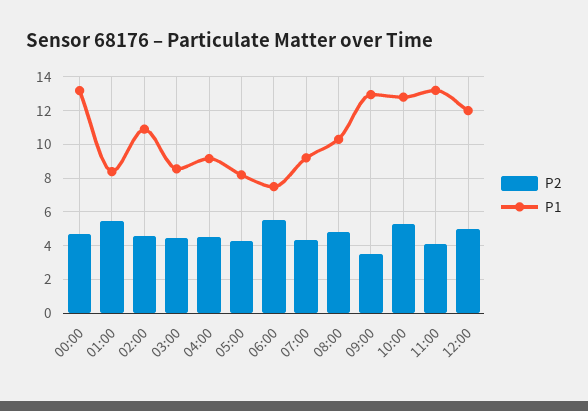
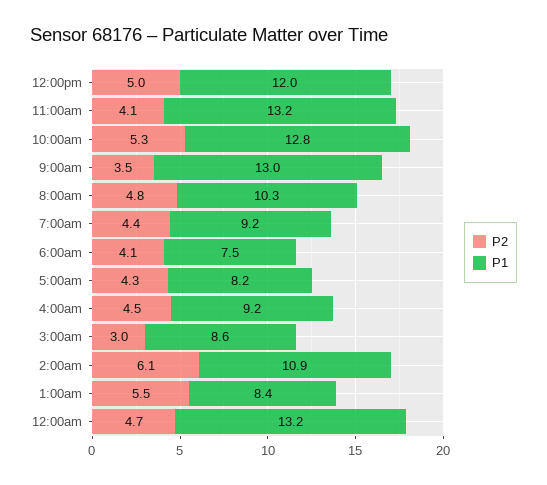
P2, 02:00: 4.5 -> 6.1
P2, 03:00: 4.5 -> 3
P2, 06:00: 5.5 -> 4.1

